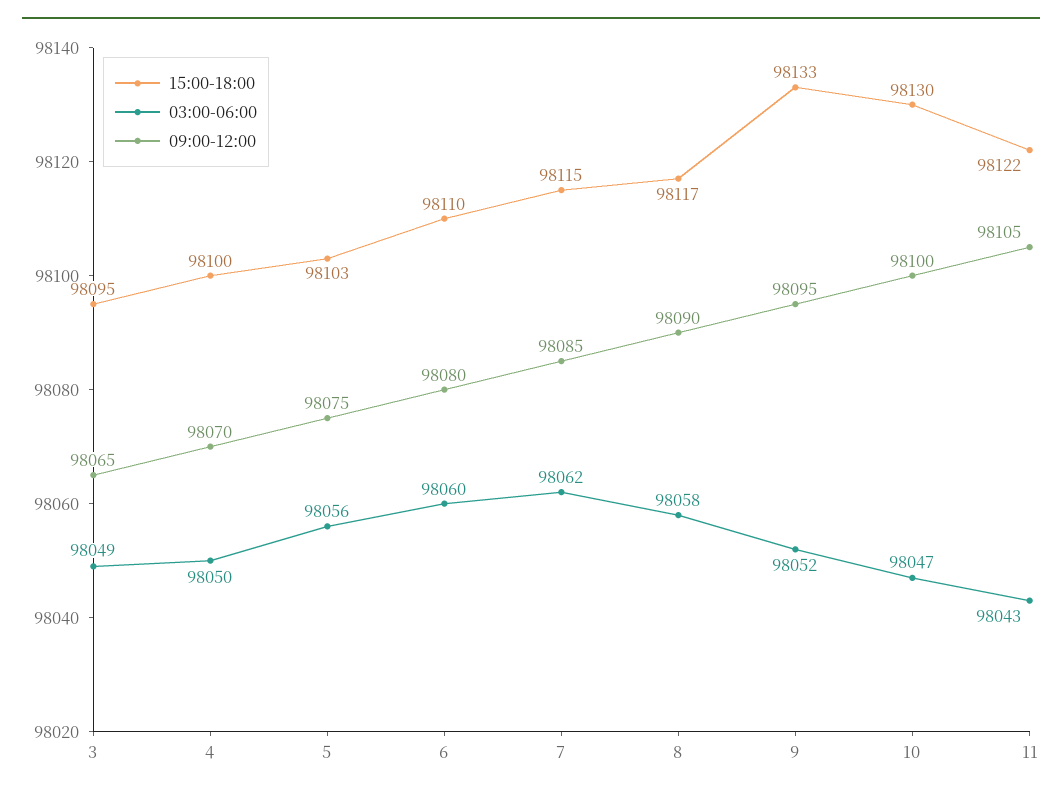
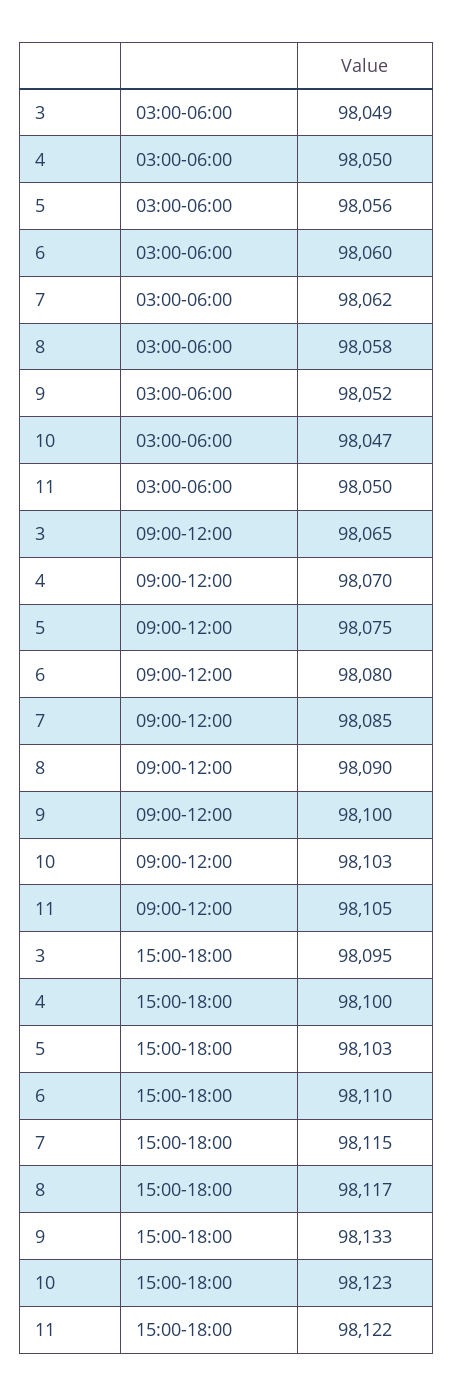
09:00-12:00, 9: 98095 -> 98100
15:00-18:00, 10: 98130 -> 98123
09:00-12:00, 10: 98100 -> 98103
03:00-06:00, 11: 98043 -> 98050

